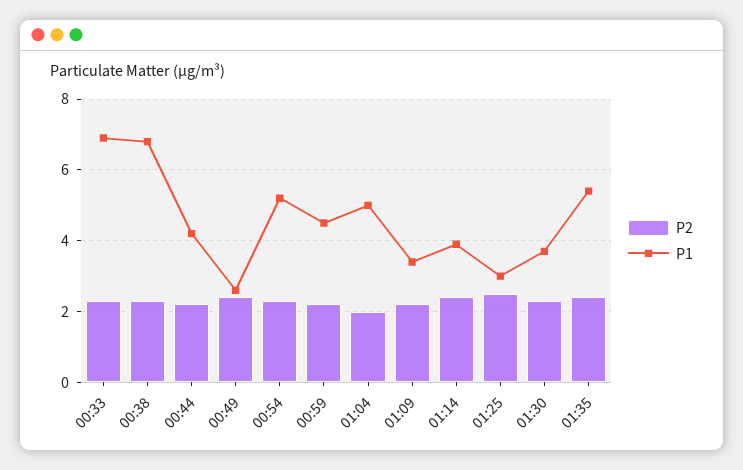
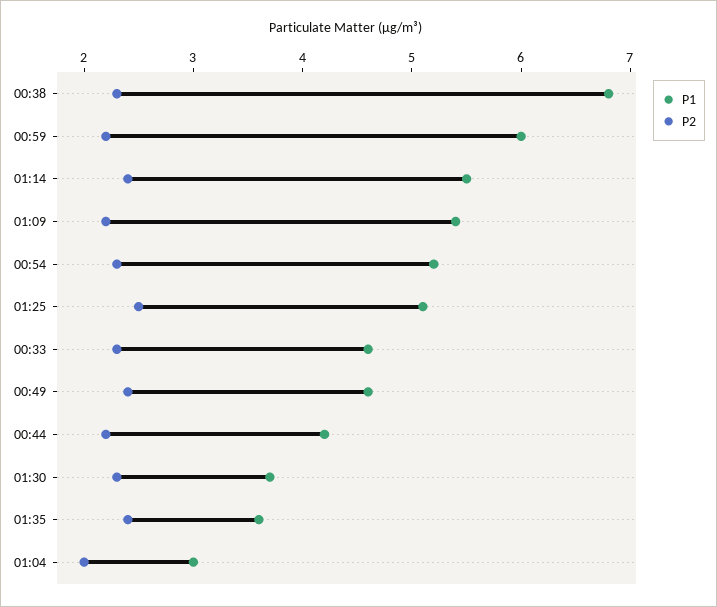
P1, 00:33: 7 -> 4.6
P1, 00:49: 2.5 -> 4.6
P1, 00:59: 4.5 -> 6
P1, 01:04: 5 -> 3
P1, 01:09: 3.5 -> 5.4
P1, 01:14: 4 -> 5.5
P1, 01:25: 3 -> 5.1
P1, 01:35: 5.5 -> 3.6

